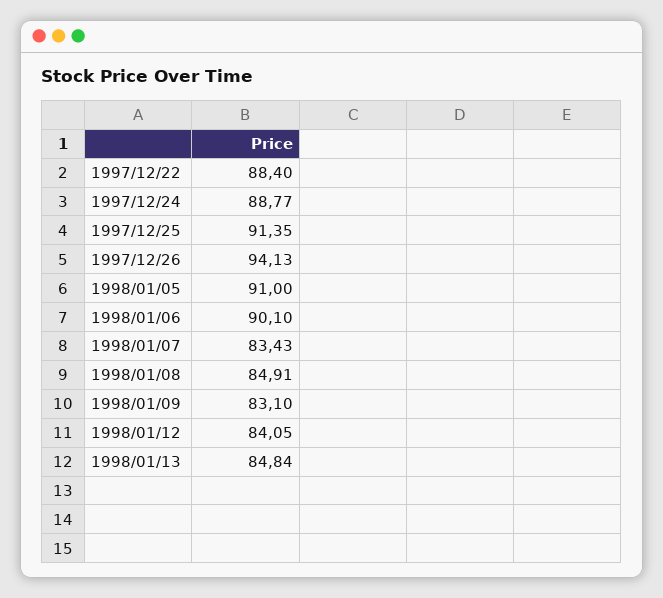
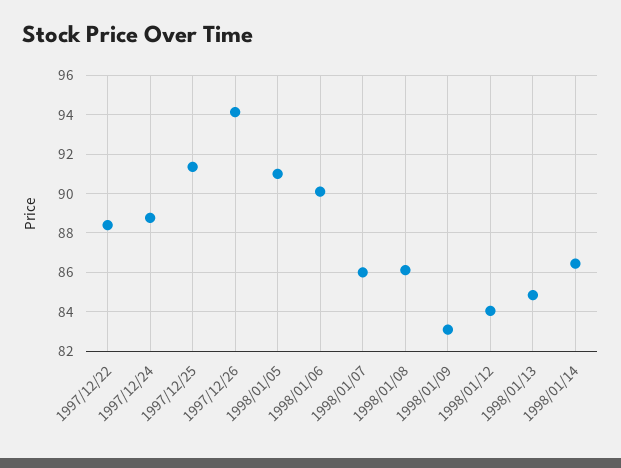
1998/01/07: 83.43 -> 86
1998/01/08: 84.91 -> 86
1998/01/14: none -> 86.5

